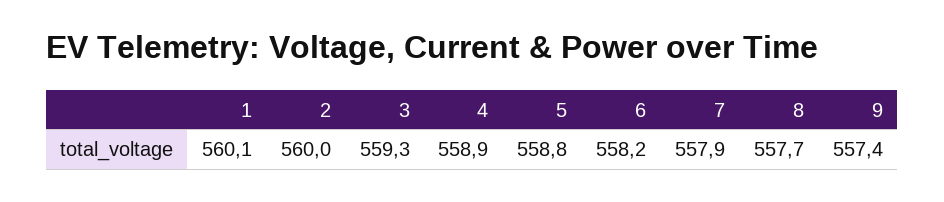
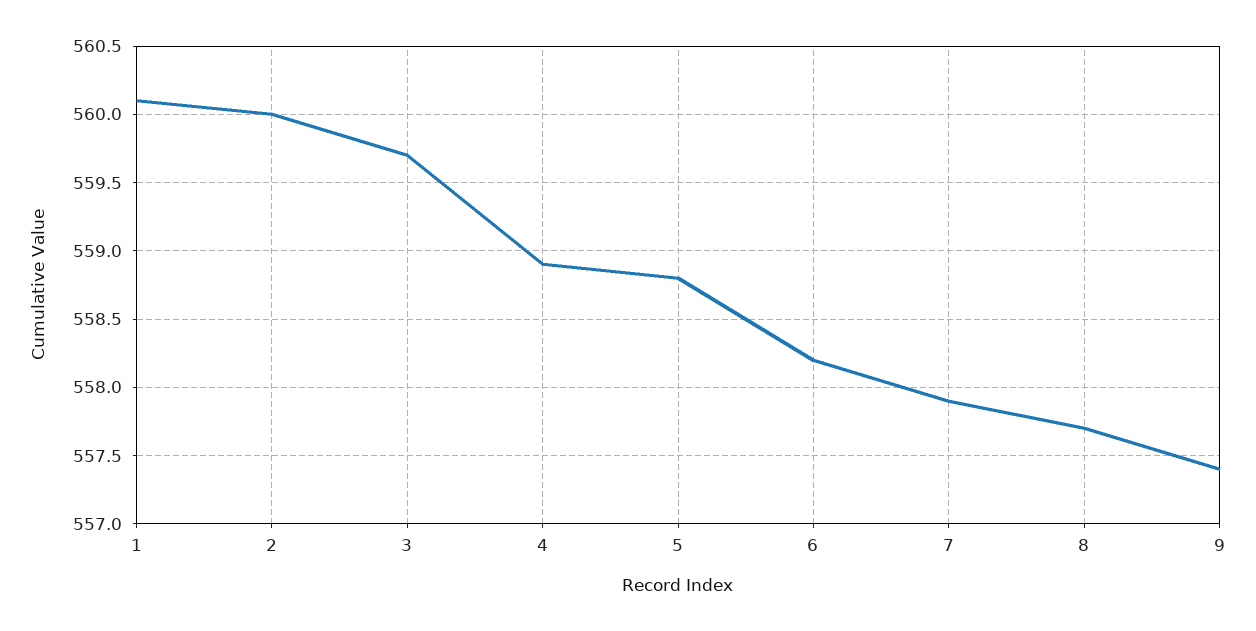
3: 559.3 -> 559.7

